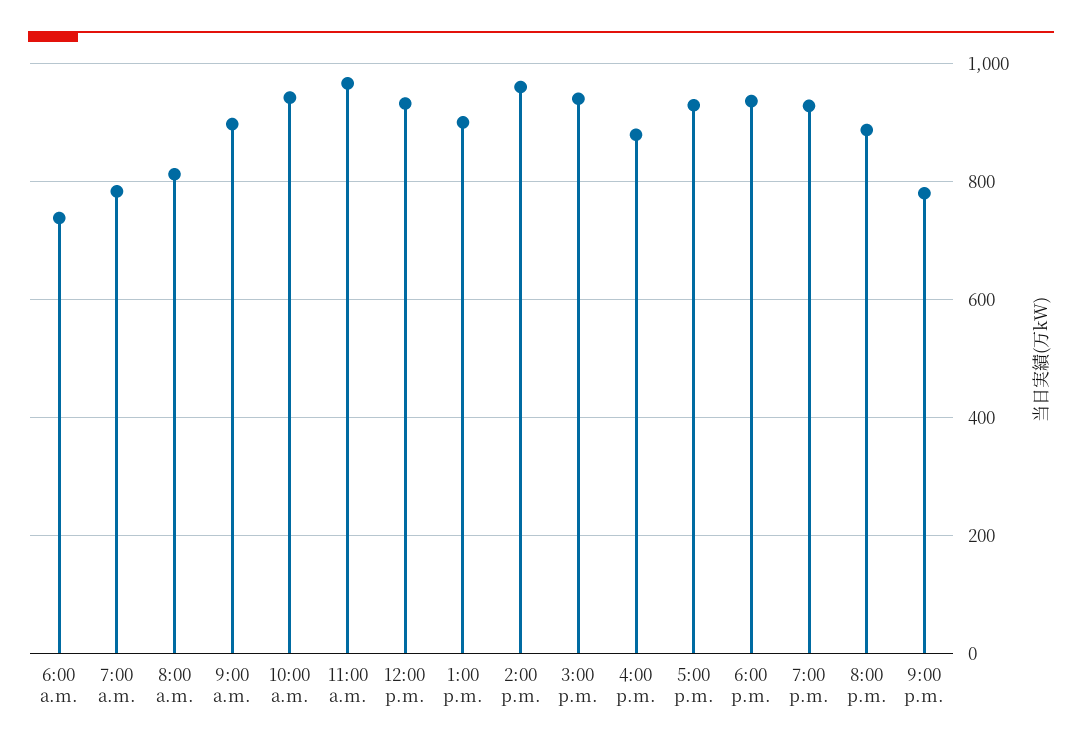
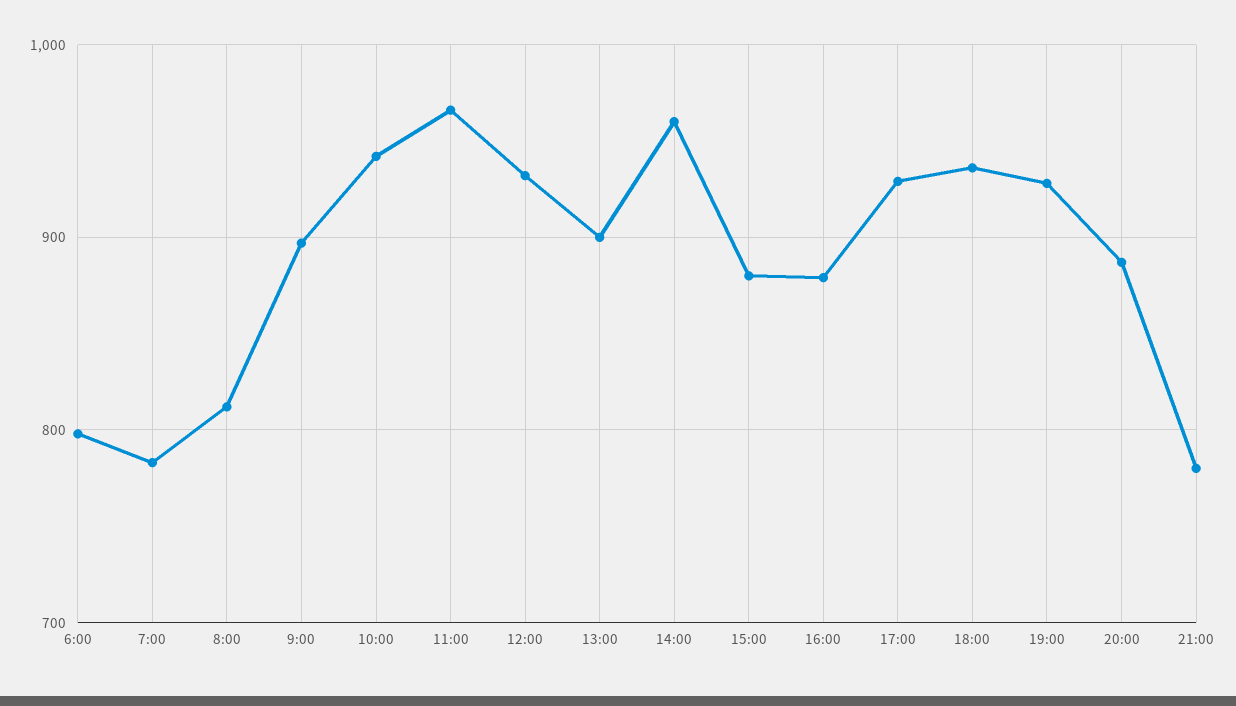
6:00 a.m.: 740 -> 800
3:00 p.m.: 940 -> 880

